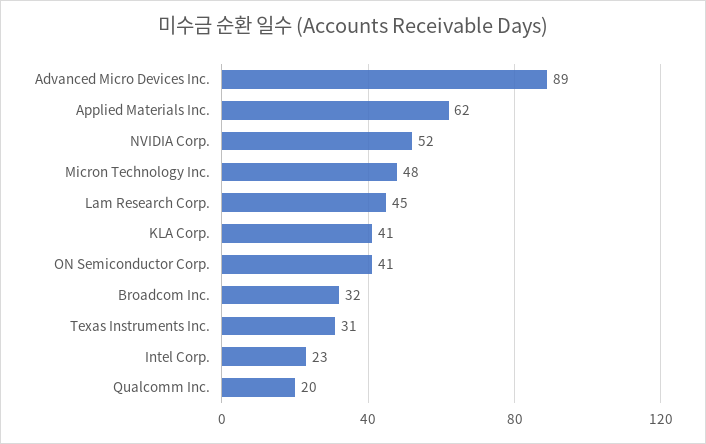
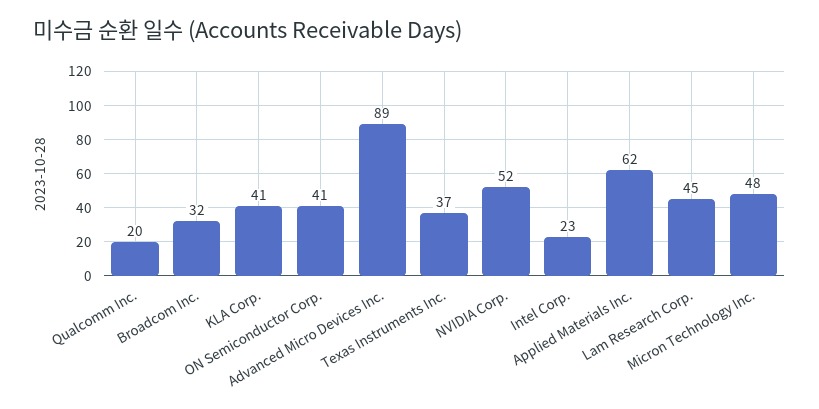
Texas Instruments Inc.: 31 -> 37

